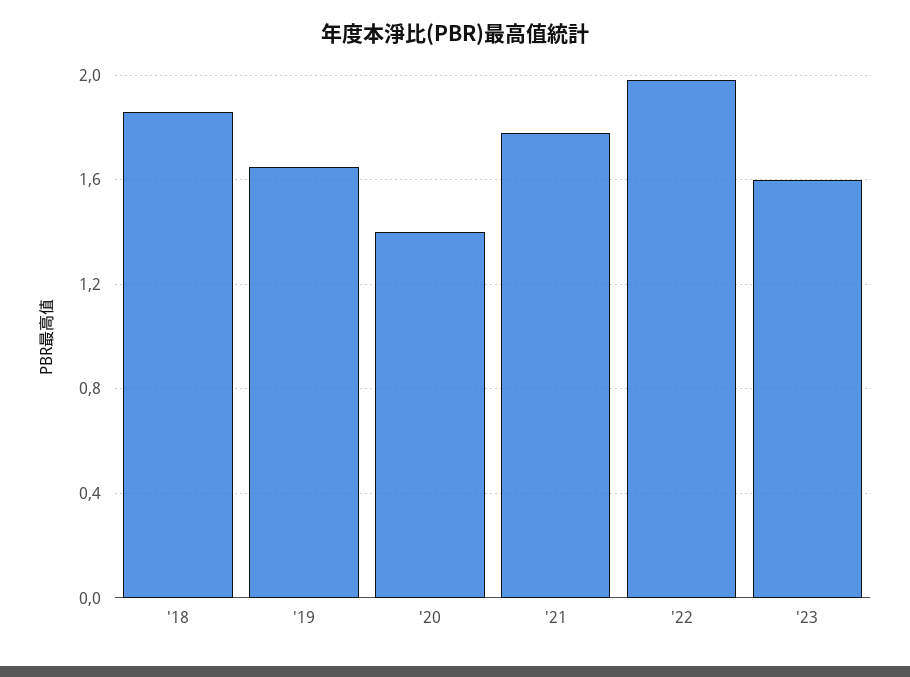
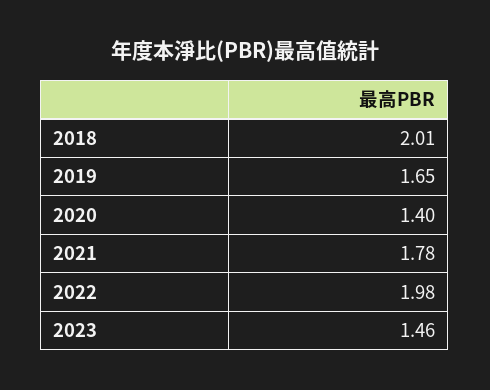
'18: 1.85 -> 2.01
'23: 1.6 -> 1.46

